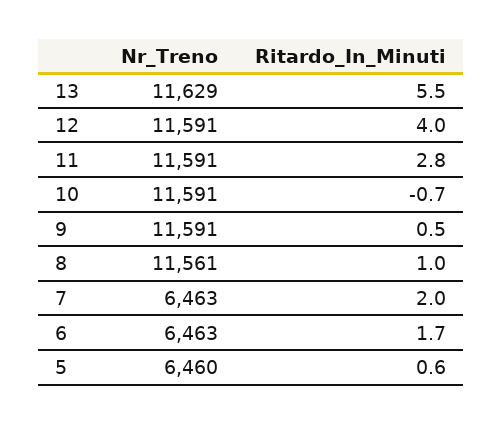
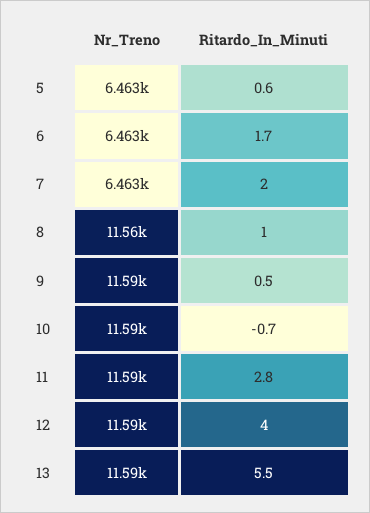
Nr_Treno, 13: 11629 -> 11590
Nr_Treno, 5: 6460 -> 6463

